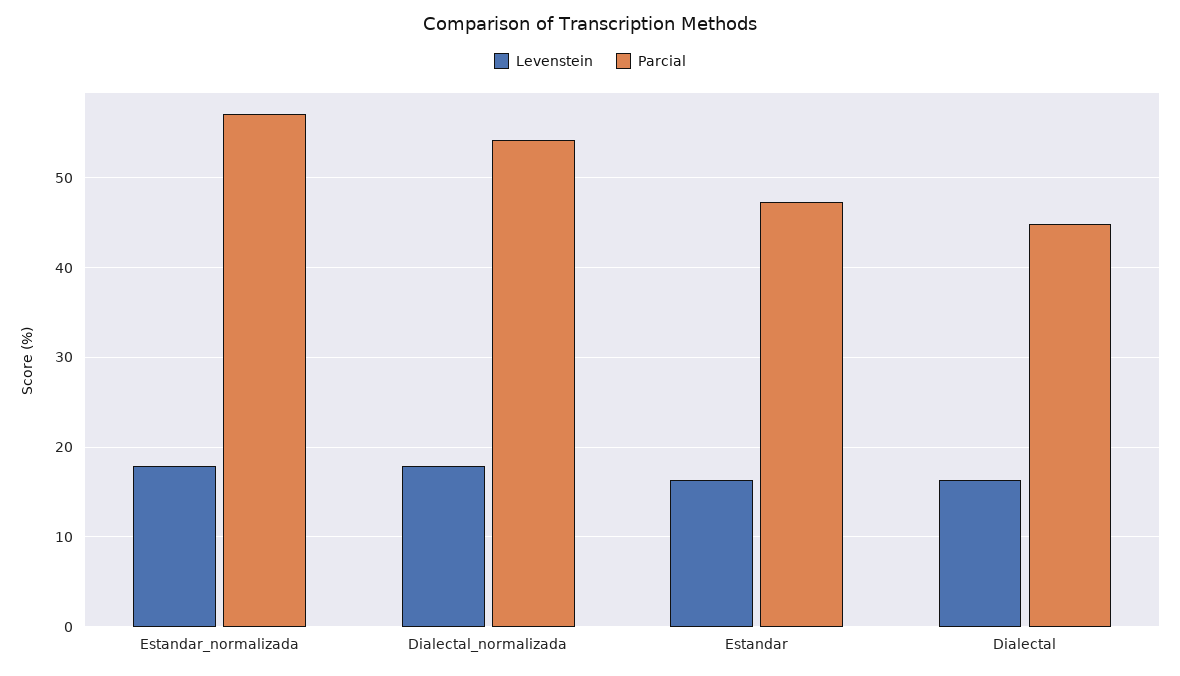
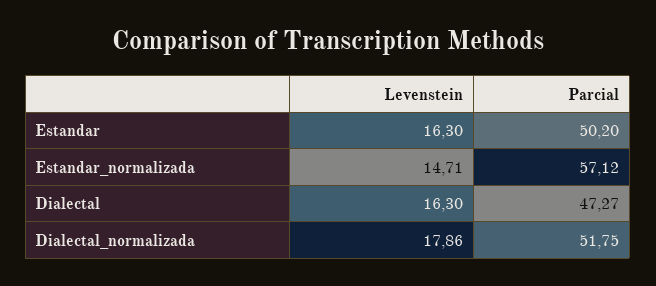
Levenstein, Estandar_normalizada: 18 -> 14.71
Parcial, Dialectal_normalizada: 54 -> 51.75
Parcial, Estandar: 47 -> 50.2
Parcial, Dialectal: 45 -> 47.27

